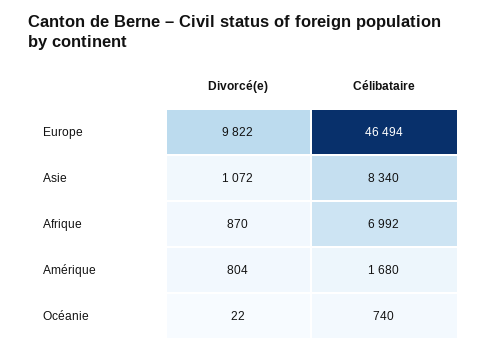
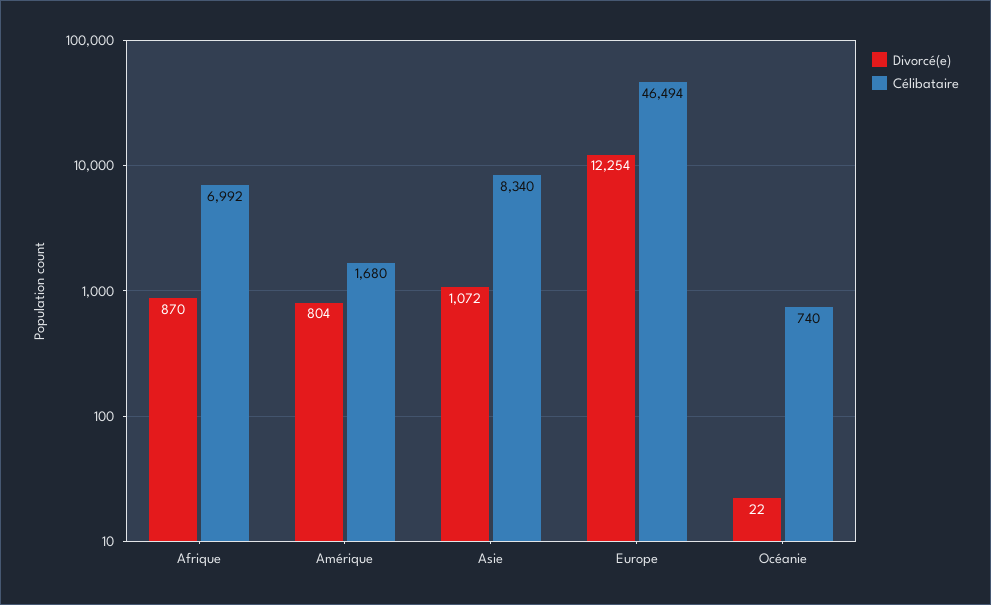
Divorcé(e), Europe: 9822 -> 12254

